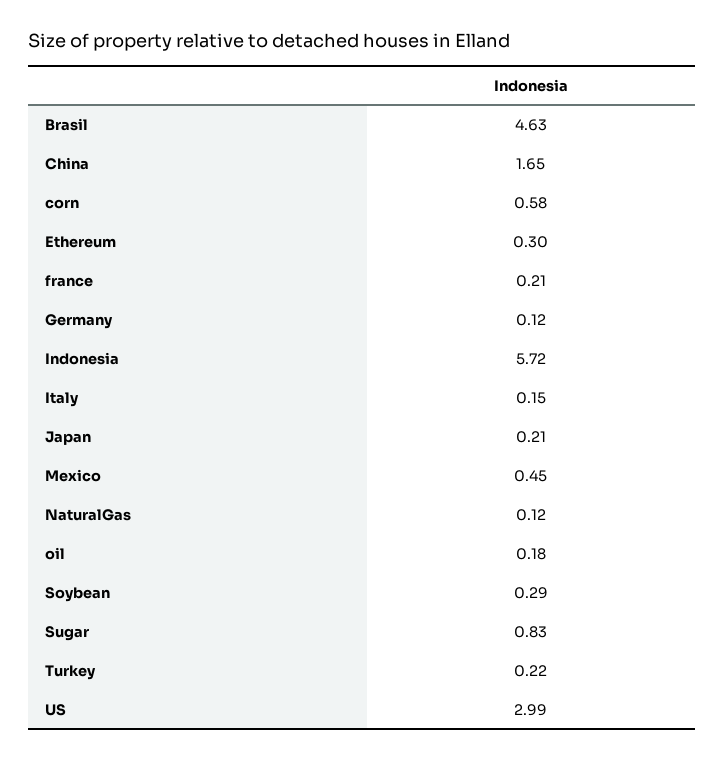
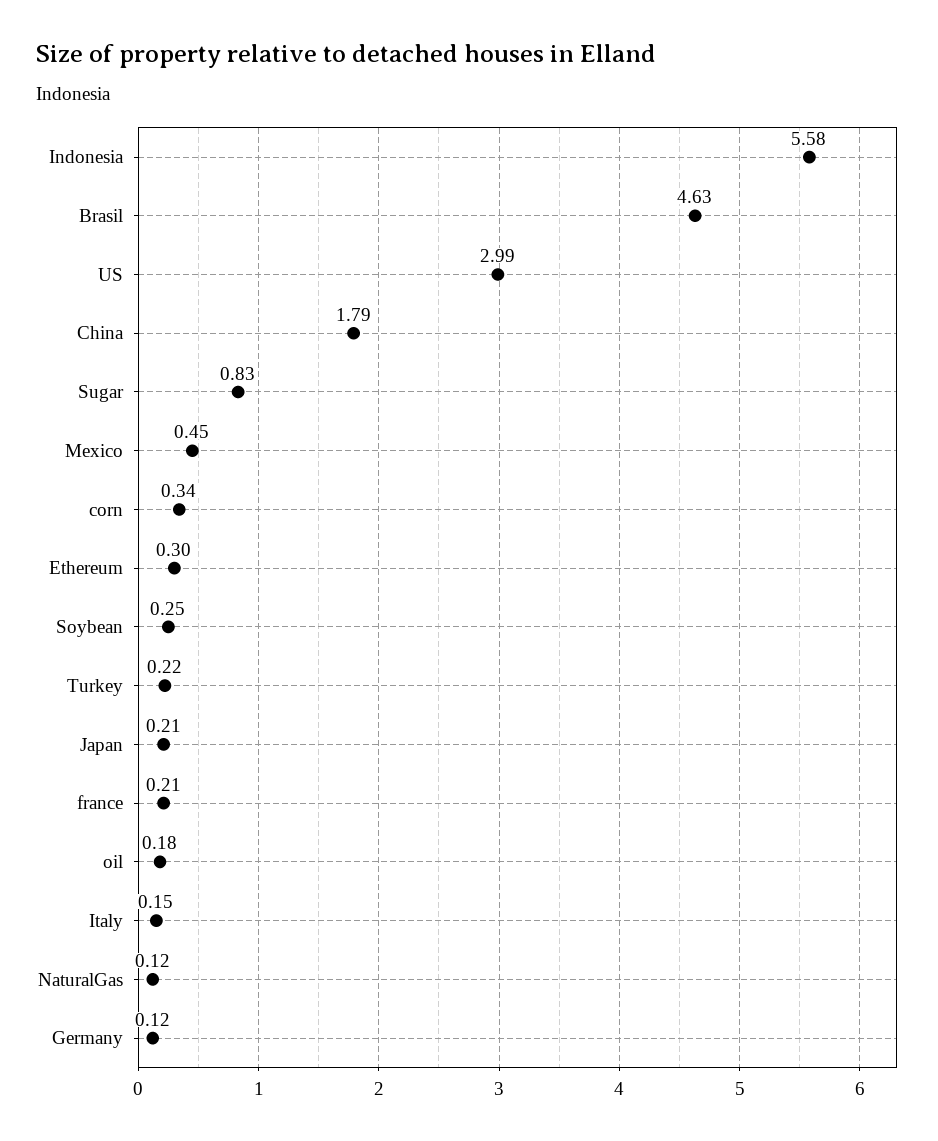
China: 1.65 -> 1.79
corn: 0.58 -> 0.34
Indonesia: 5.72 -> 5.58
Soybean: 0.29 -> 0.25

